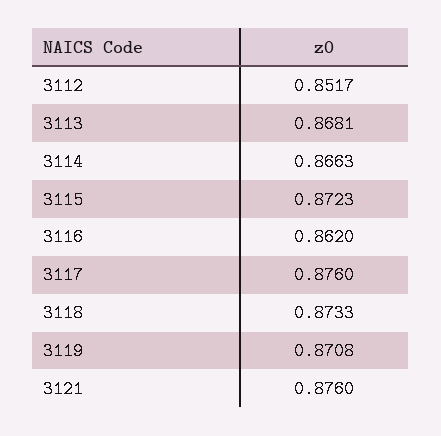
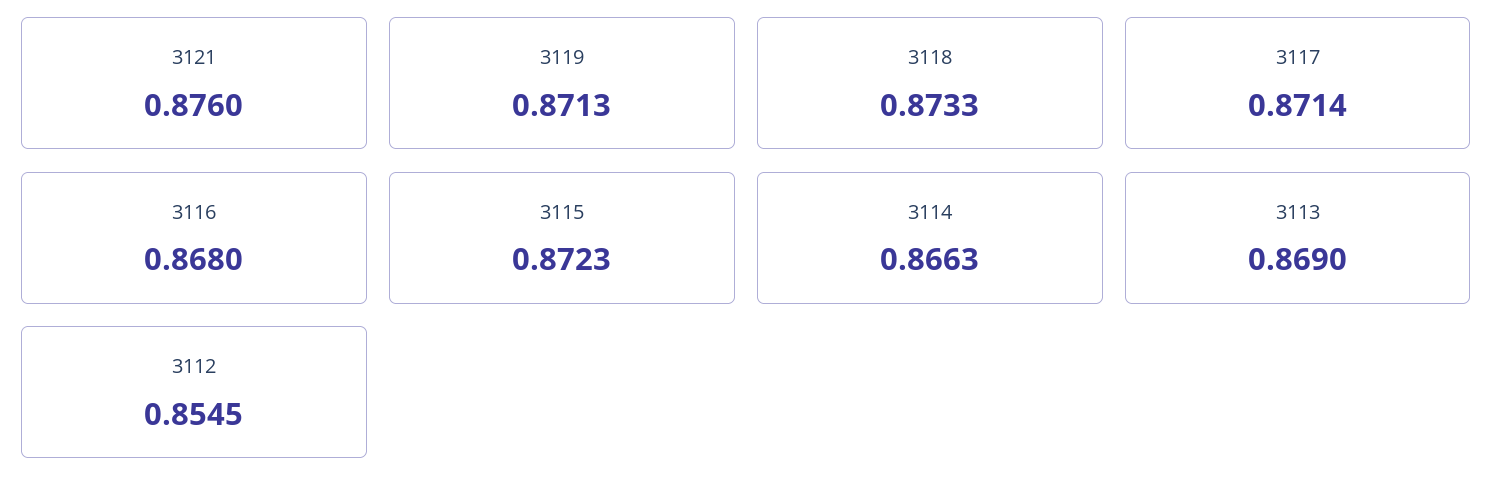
3112: 0.8517 -> 0.8545
3113: 0.8681 -> 0.869
3116: 0.862 -> 0.868
3117: 0.876 -> 0.8714
3119: 0.8708 -> 0.8713

